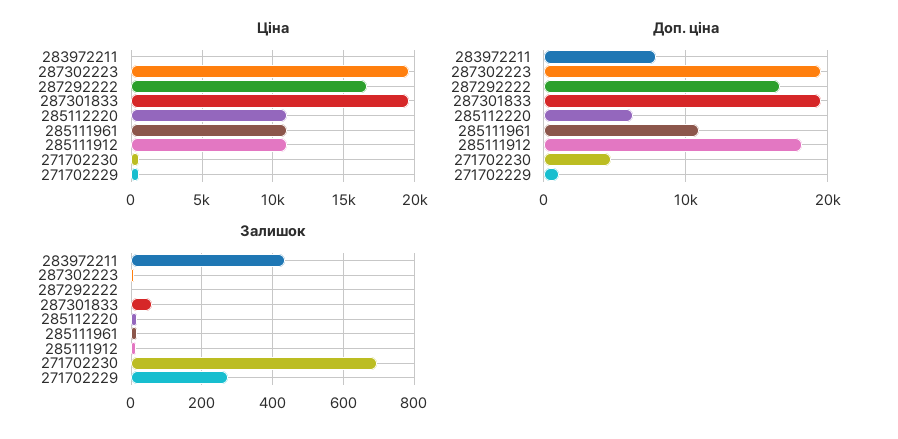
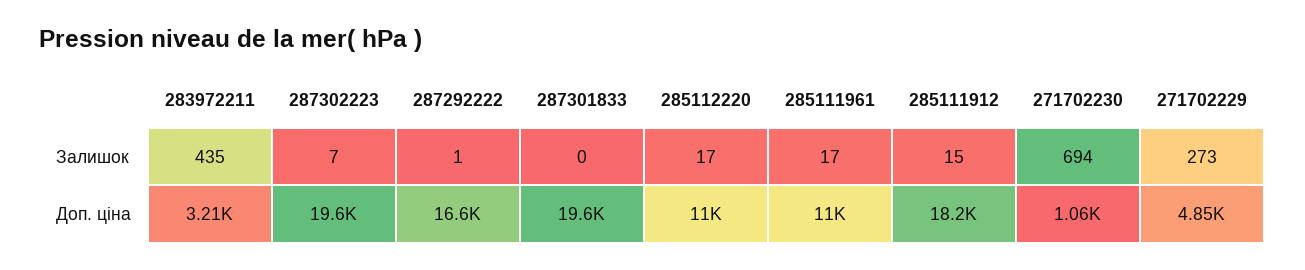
Ціна, 283972211: 0 -> none
Ціна, 287302223: 19500 -> none
Ціна, 287292222: 16500 -> none
Ціна, 287301833: 19500 -> none
Ціна, 285112220: 11000 -> none
Ціна, 285111961: 11000 -> none
Ціна, 285111912: 11000 -> none
Ціна, 271702230: 500 -> none
Ціна, 271702229: 500 -> none
Доп. ціна, 283972211: 8000 -> 3210
Доп. ціна, 285112220: 6000 -> 11000
Доп. ціна, 271702230: 5000 -> 1060
Доп. ціна, 271702229: 1000 -> 4850
Залишок, 287301833: 60 -> 0

